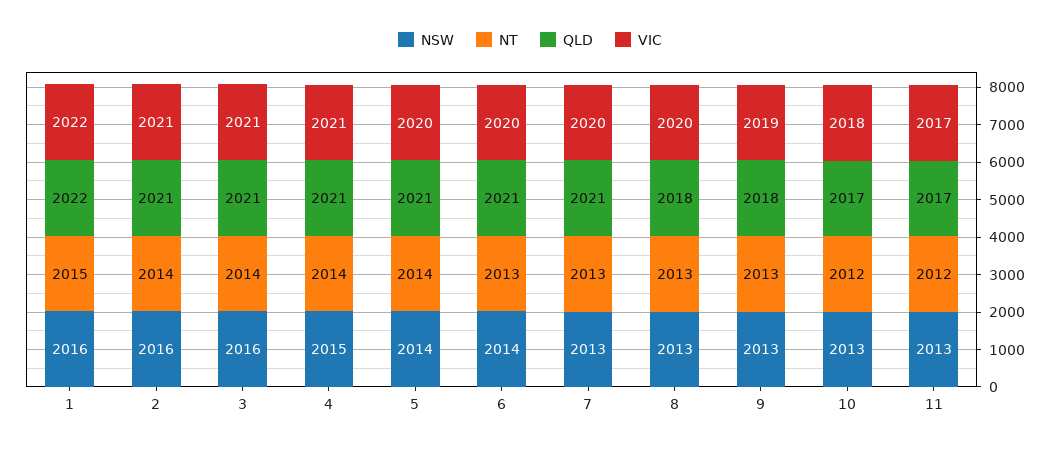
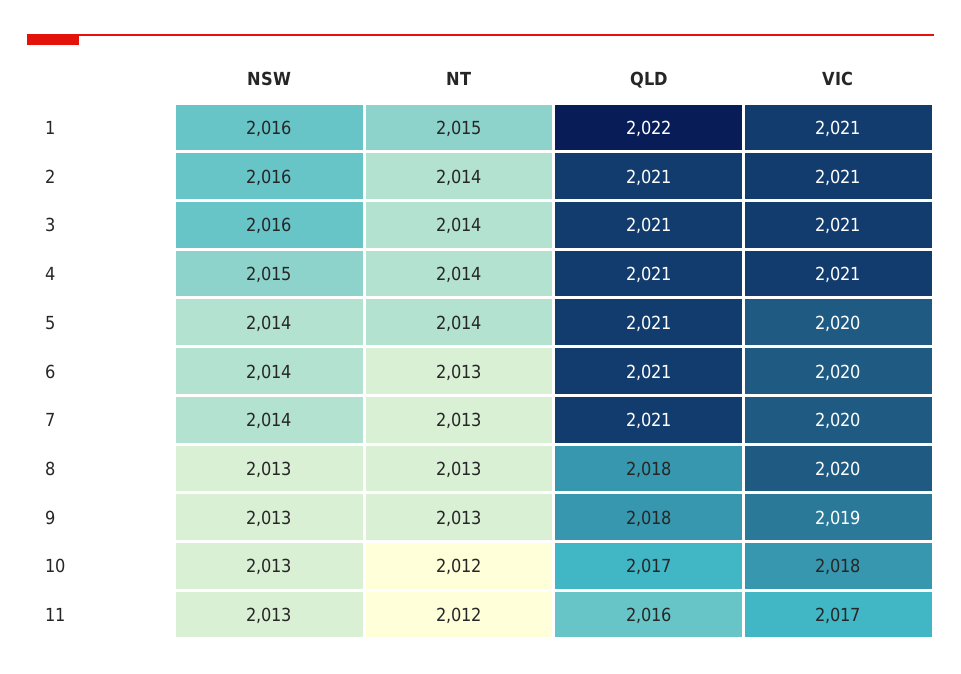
VIC, 1: 2022 -> 2021
NSW, 7: 2013 -> 2014
QLD, 11: 2017 -> 2016

